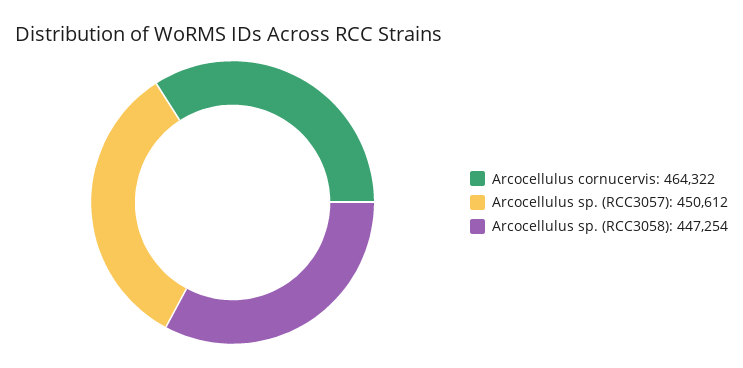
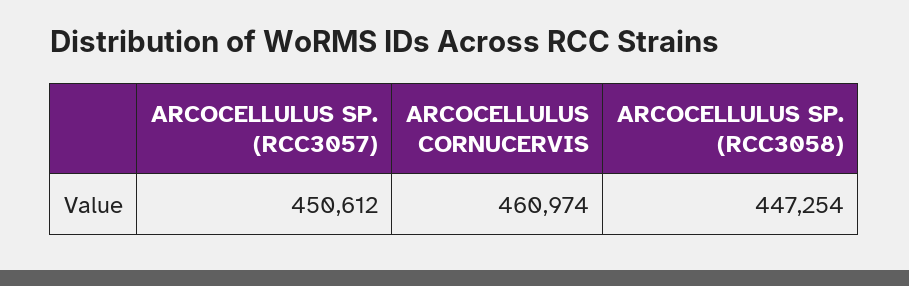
Arcocellulus cornucervis: 464322 -> 460974

